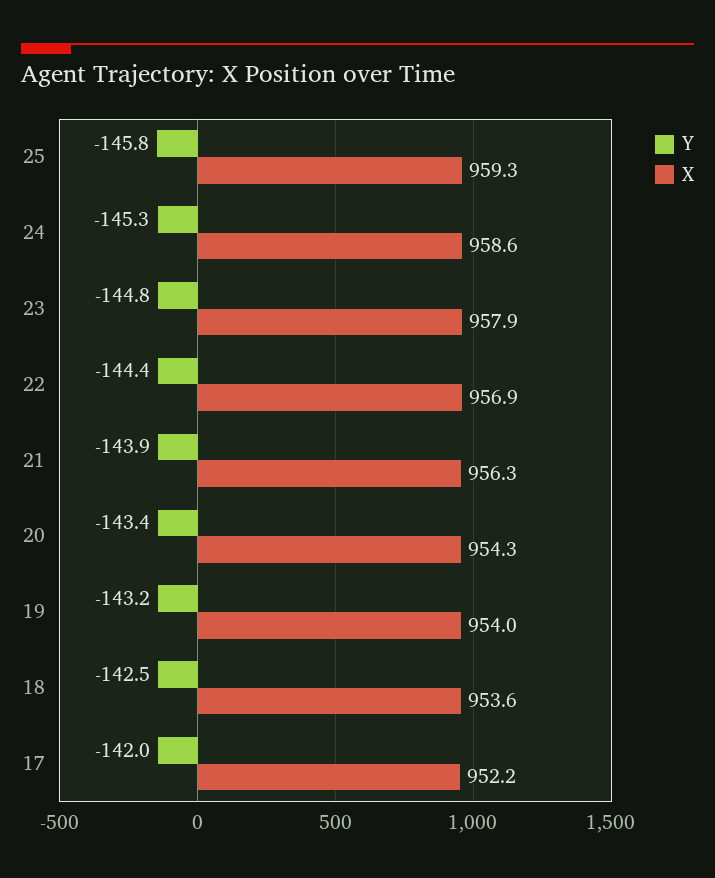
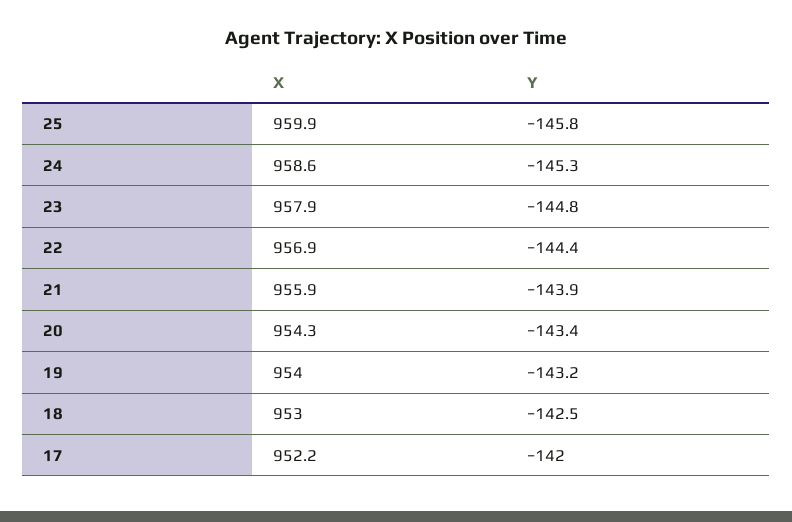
X, 25: 959.3 -> 959.9
X, 21: 956.3 -> 955.9
X, 18: 953.6 -> 953

